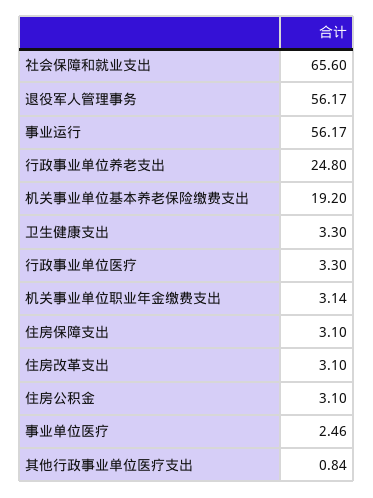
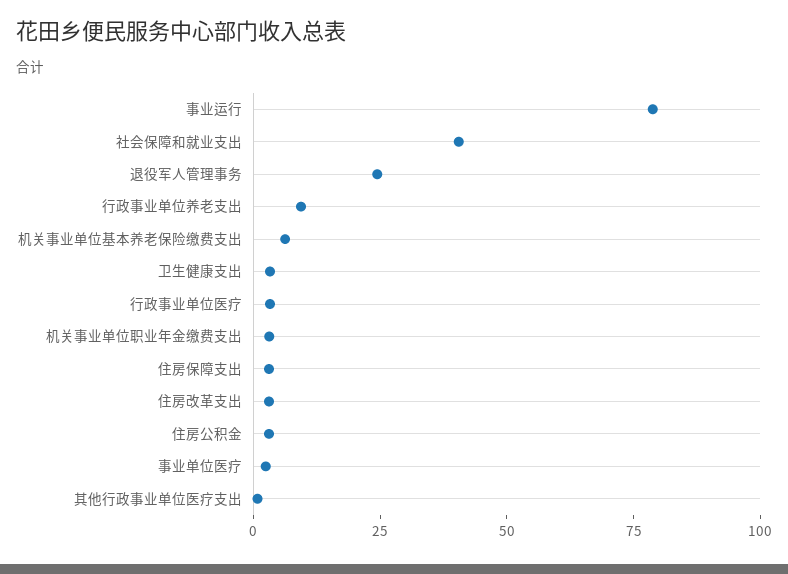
社会保障和就业支出: 65.6 -> 40
退役军人管理事务: 56.17 -> 25
事业运行: 56.17 -> 80
行政事业单位养老支出: 24.8 -> 10
机关事业单位基本养老保险缴费支出: 19.2 -> 5

